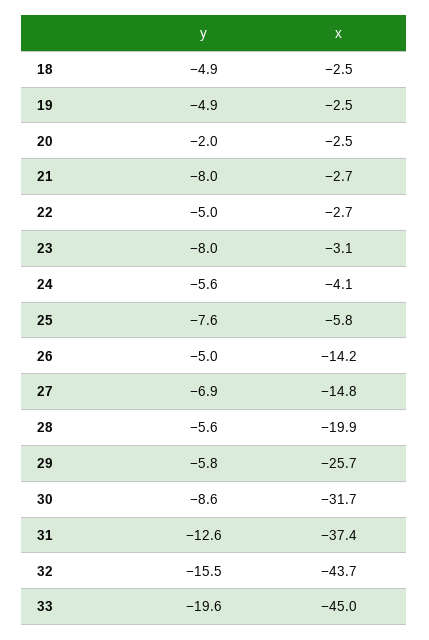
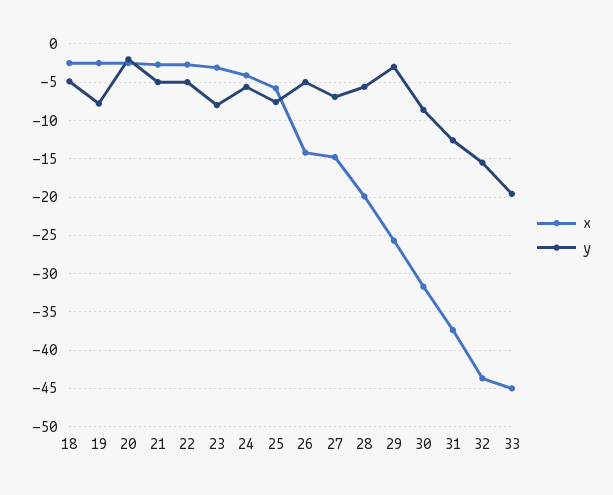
y, 19: -4.9 -> -8
y, 21: -8 -> -5
y, 29: -5.8 -> -3

